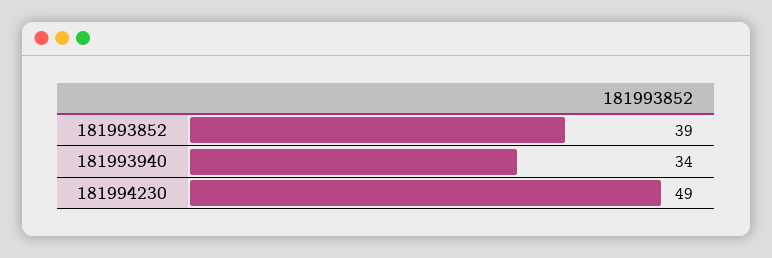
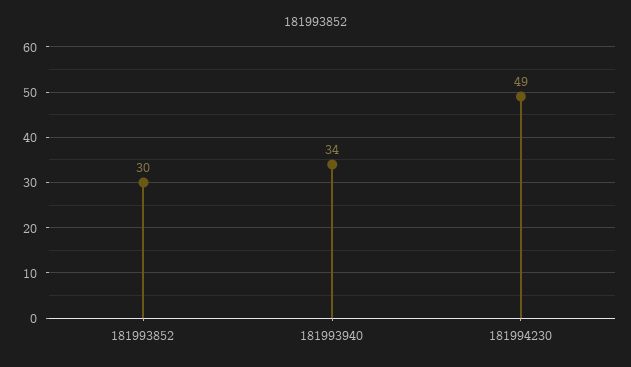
181993852: 39 -> 30

